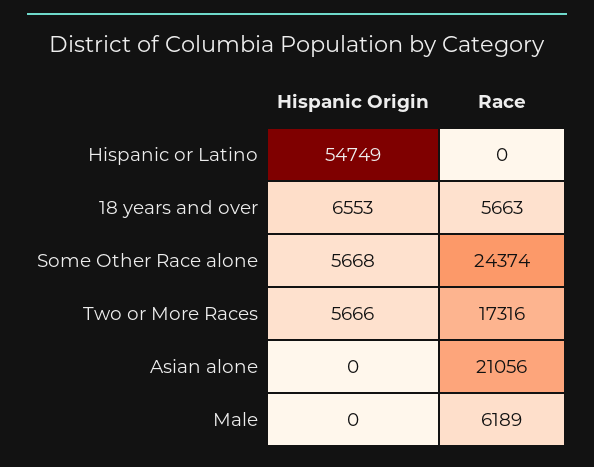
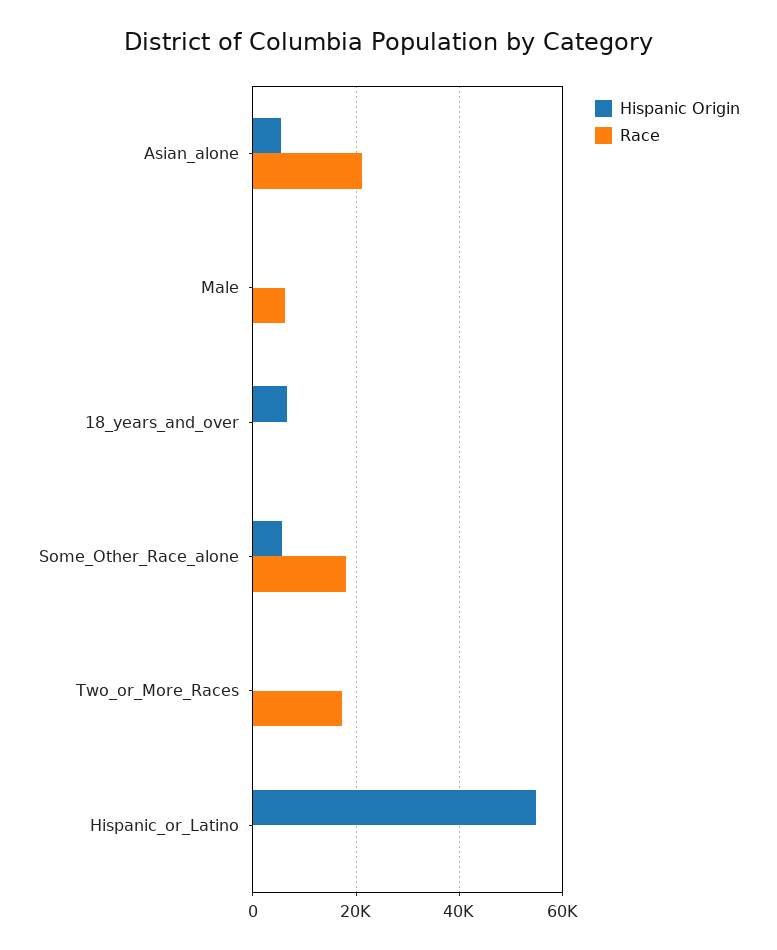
Race, 18 years and over: 5663 -> 0
Race, Some Other Race alone: 24374 -> 18000
Hispanic Origin, Two or More Races: 5666 -> 0
Hispanic Origin, Asian alone: 0 -> 6000

